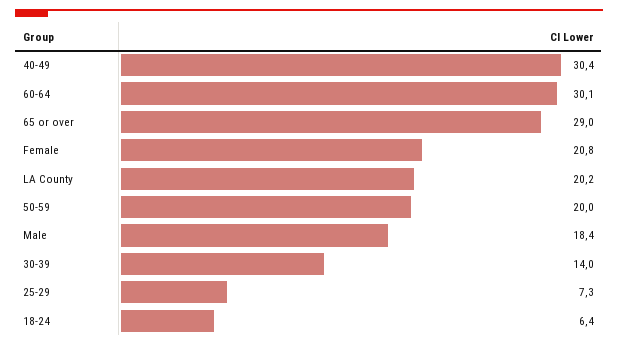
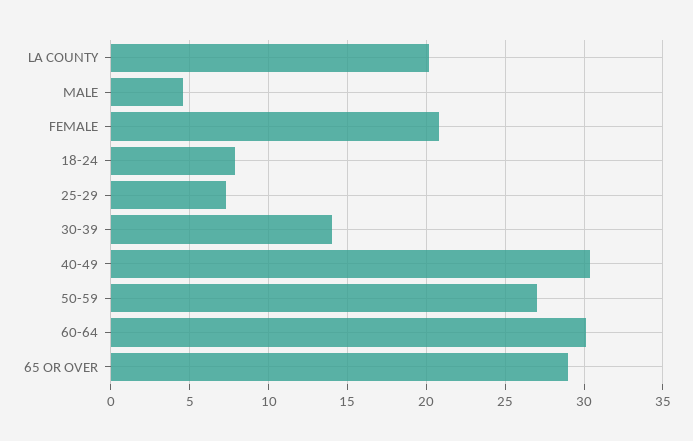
50-59: 20 -> 27
Male: 18.4 -> 4.5
18-24: 6.4 -> 8

